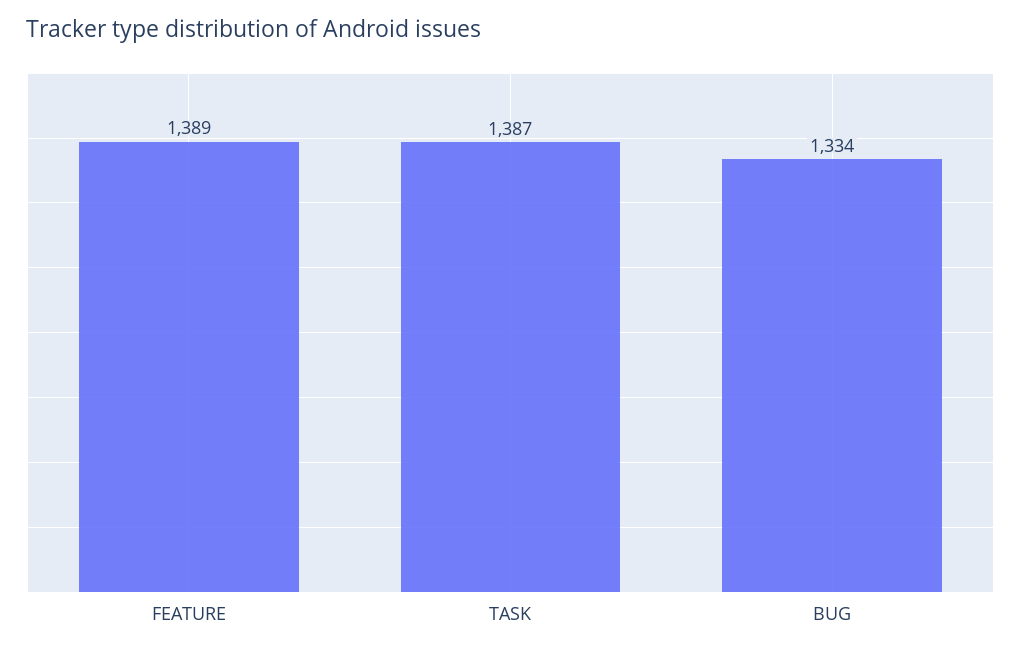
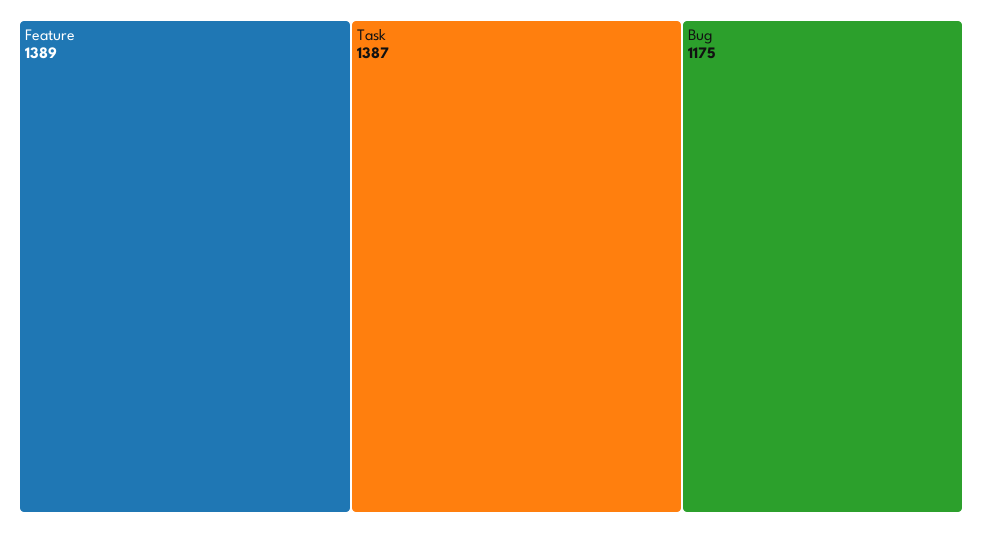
BUG: 1334 -> 1175

